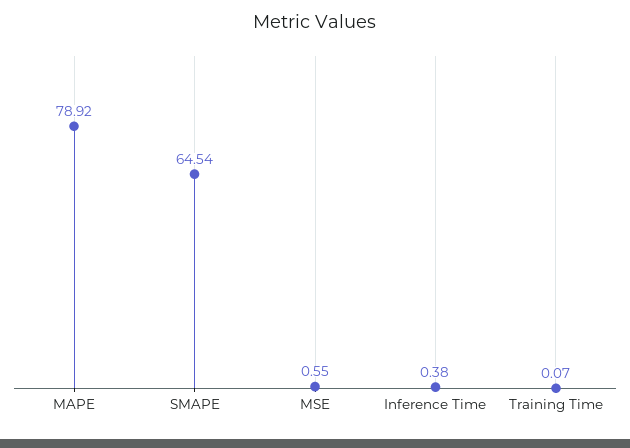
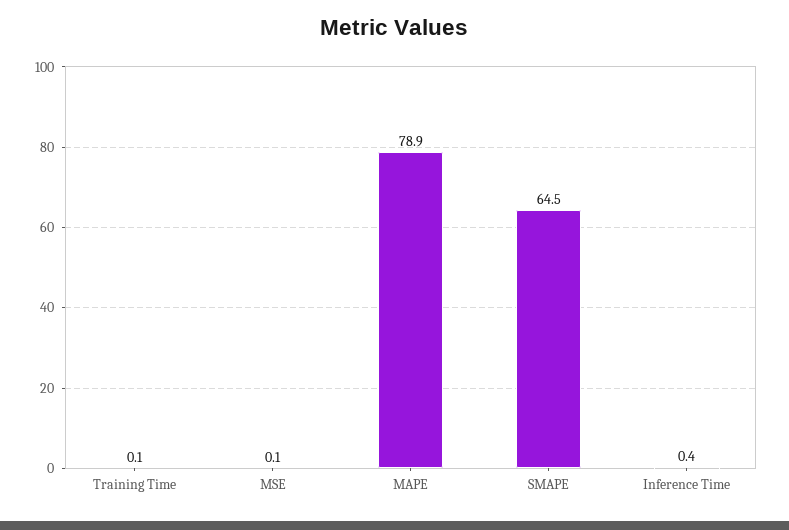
MSE: 0.55 -> 0.1

